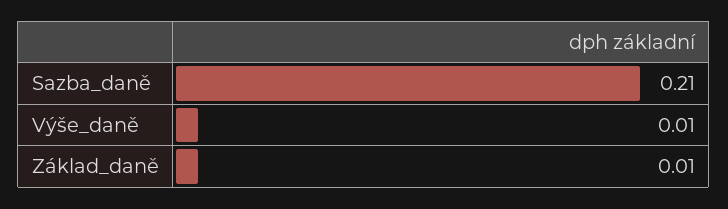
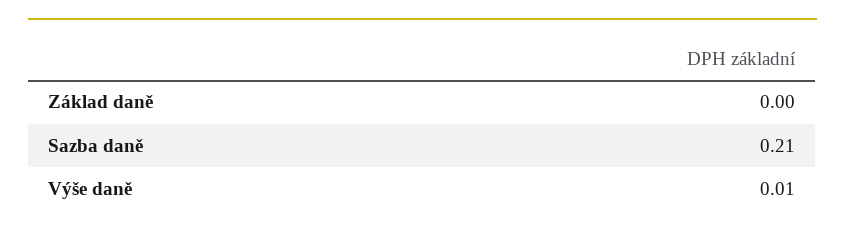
Základ_daně: 0.01 -> 0

